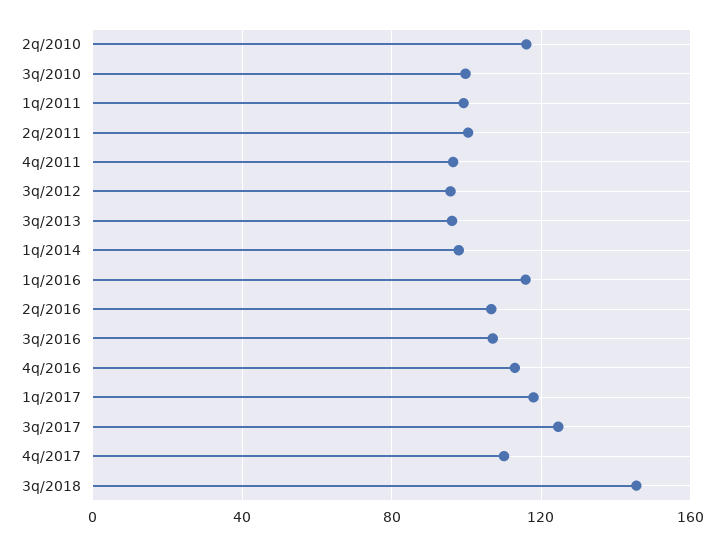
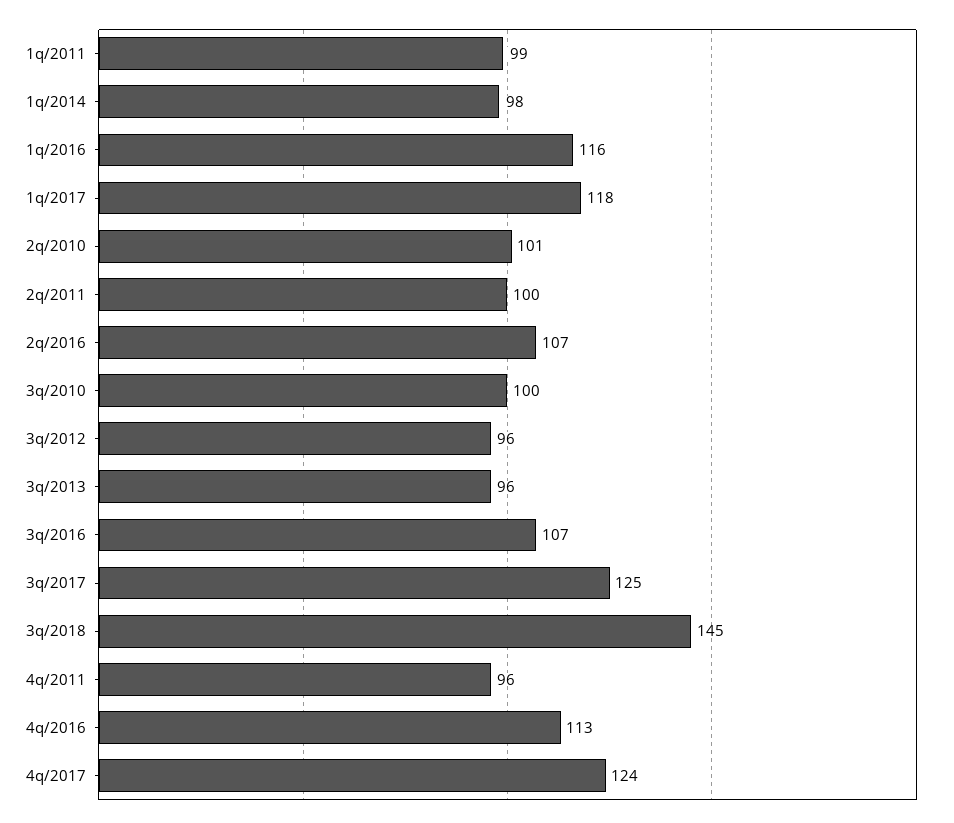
2q/2010: 115 -> 101
4q/2017: 110 -> 124

